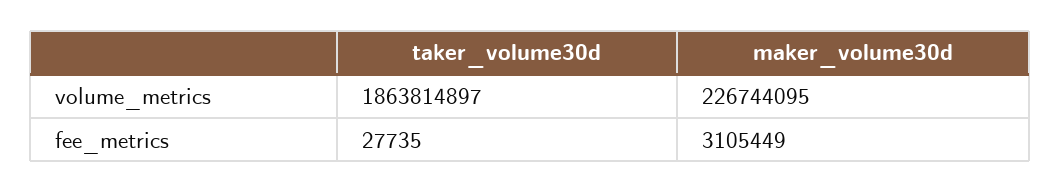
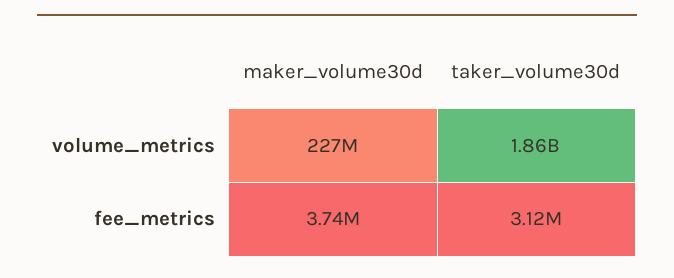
taker_volume30d, fee_metrics: 27735 -> 3120000
maker_volume30d, fee_metrics: 3105449 -> 3740000

